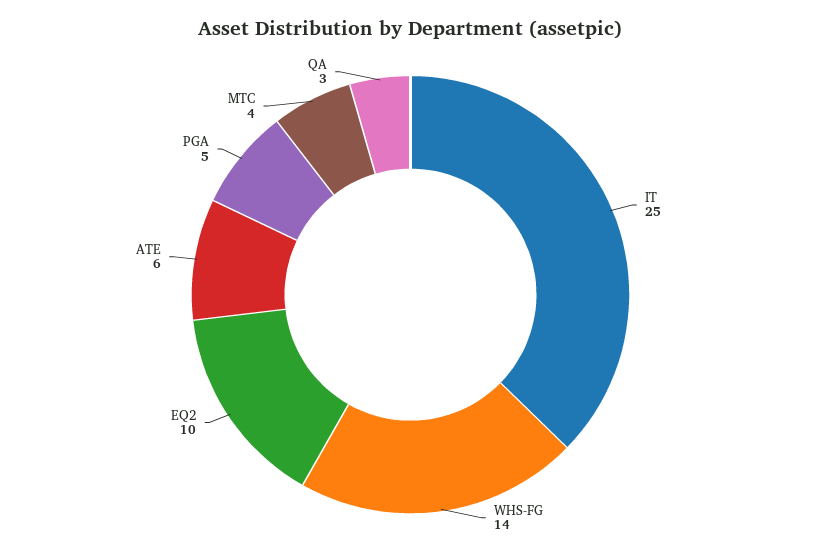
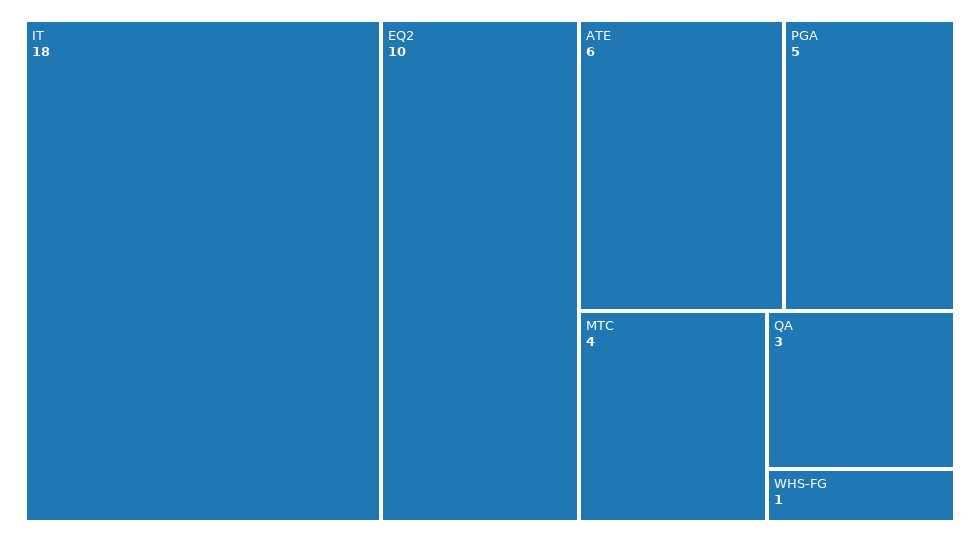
IT: 25 -> 18
WHS-FG: 14 -> 1

